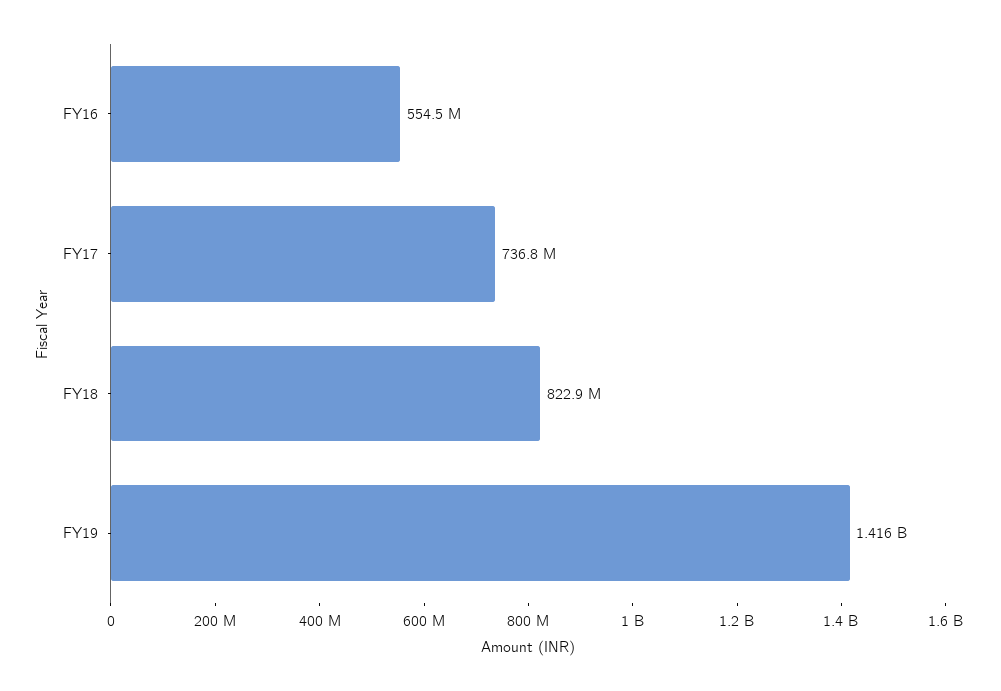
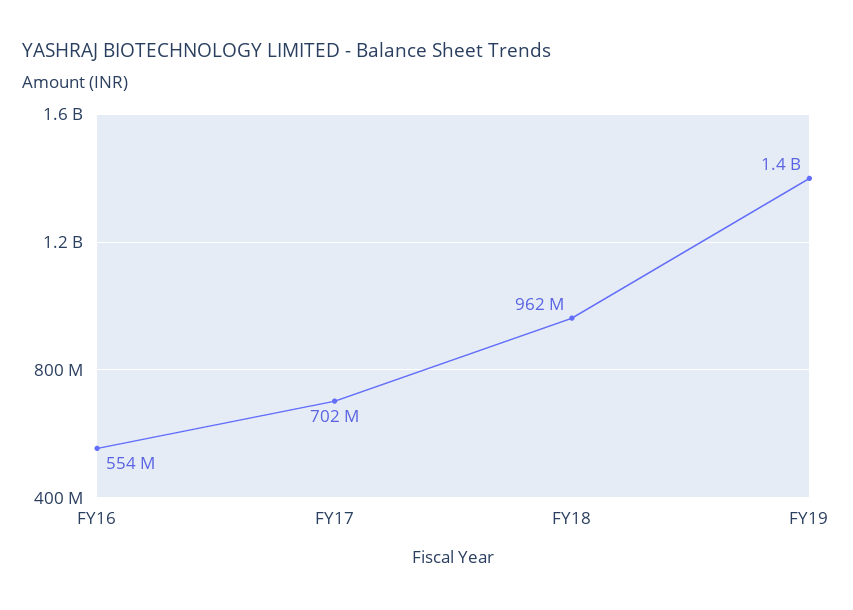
FY17: 736800000 -> 702000000
FY18: 822900000 -> 962000000

